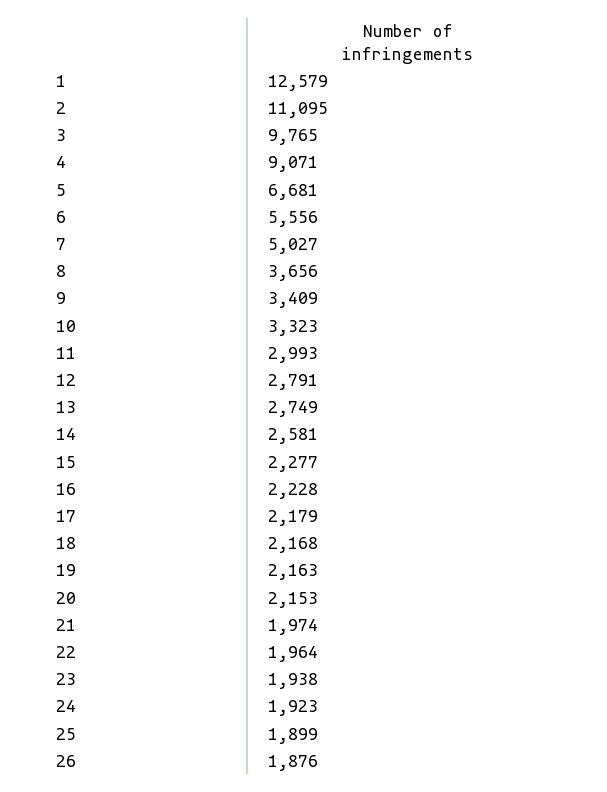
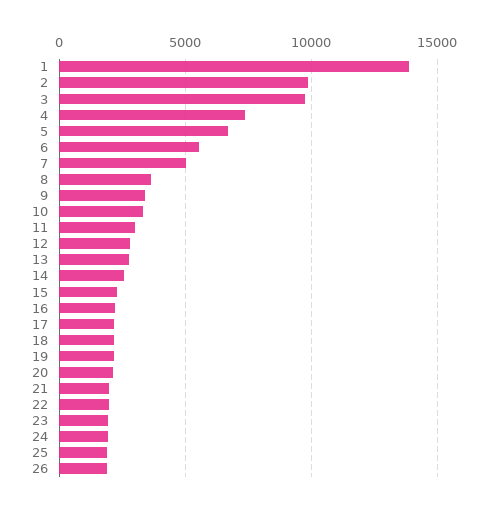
1: 12579 -> 14000
2: 11095 -> 10000
4: 9071 -> 7500

